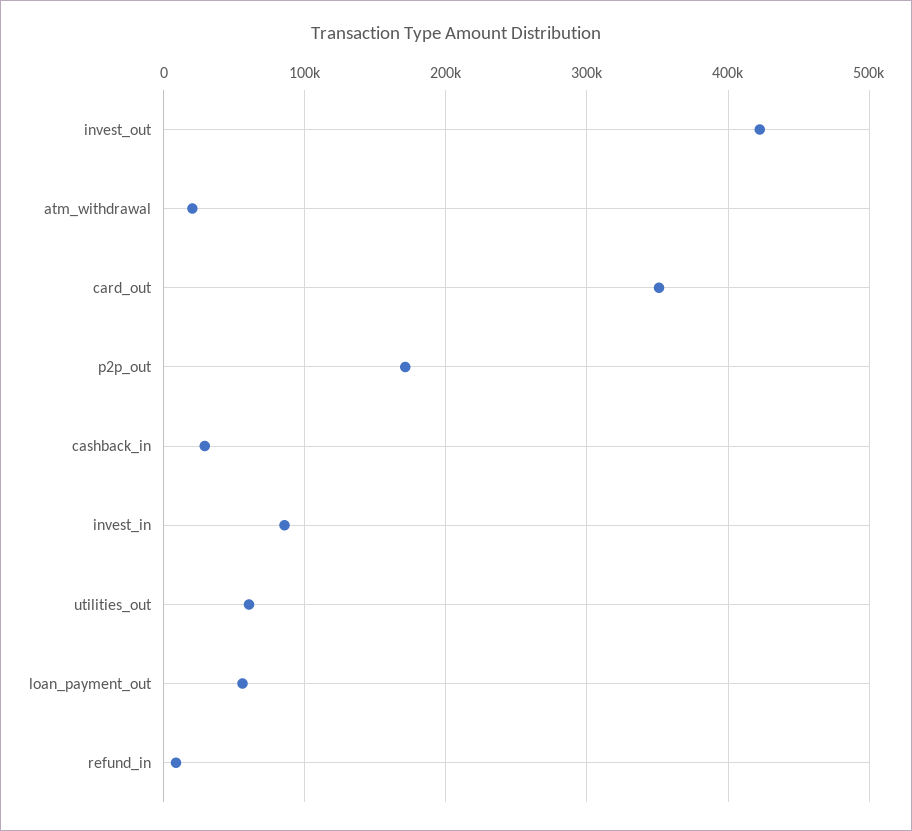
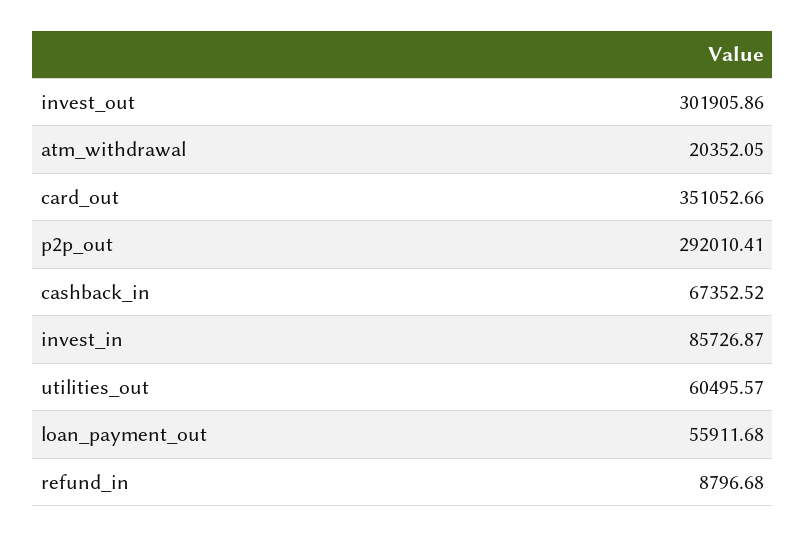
invest_out: 420000 -> 301905.86
p2p_out: 170000 -> 292010.41
cashback_in: 30000 -> 67352.52

